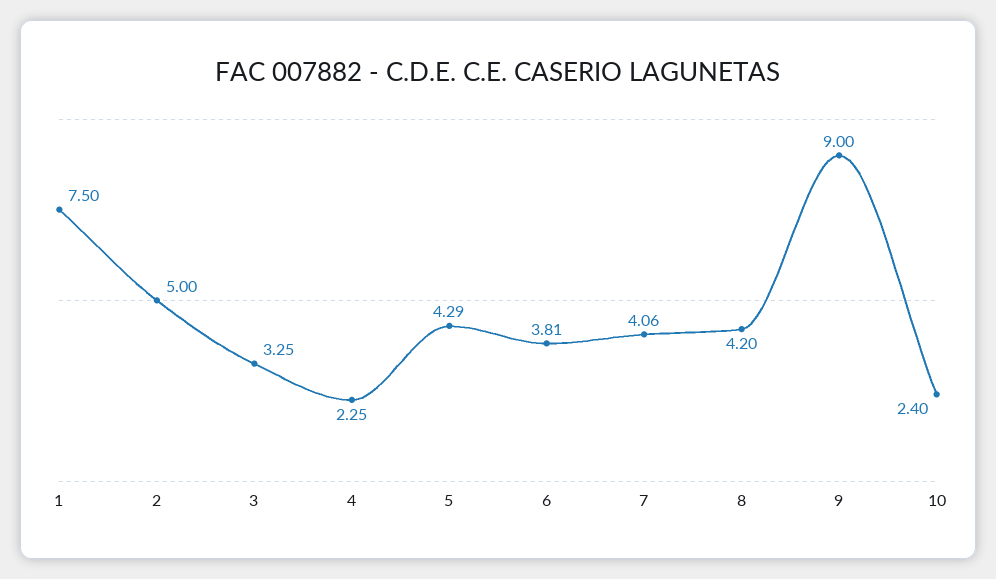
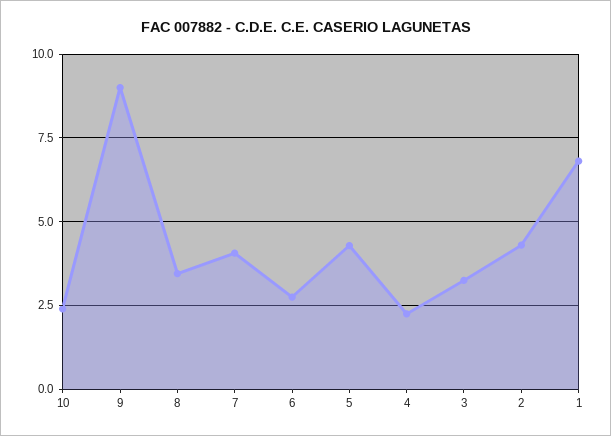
1: 7.5 -> 6.75
2: 5 -> 4.25
6: 3.81 -> 2.75
8: 4.2 -> 3.5

